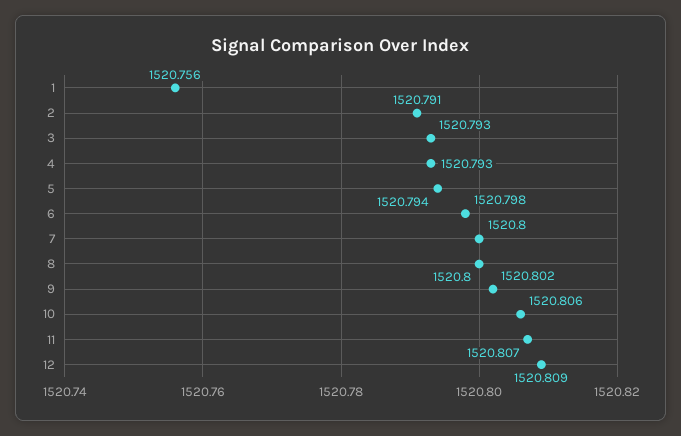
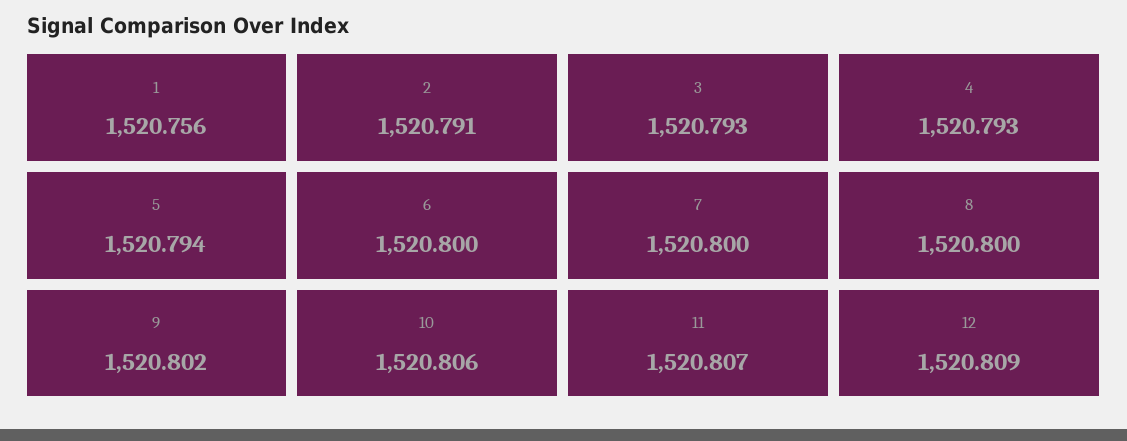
6: 1520.798 -> 1520.8

